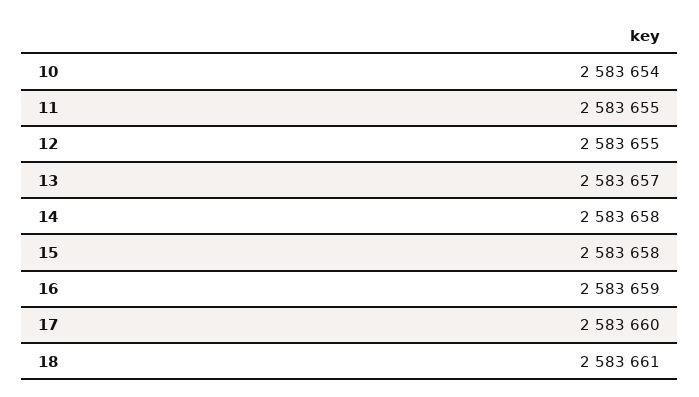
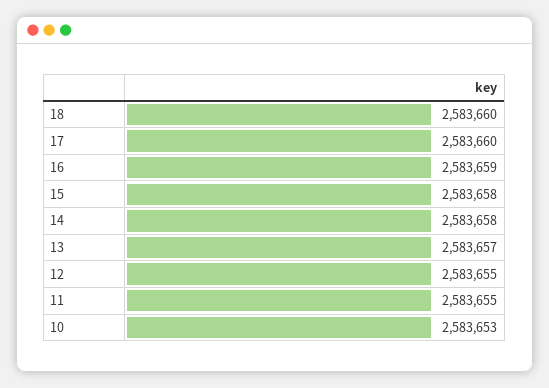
10: 2583654 -> 2583653
18: 2583661 -> 2583660

